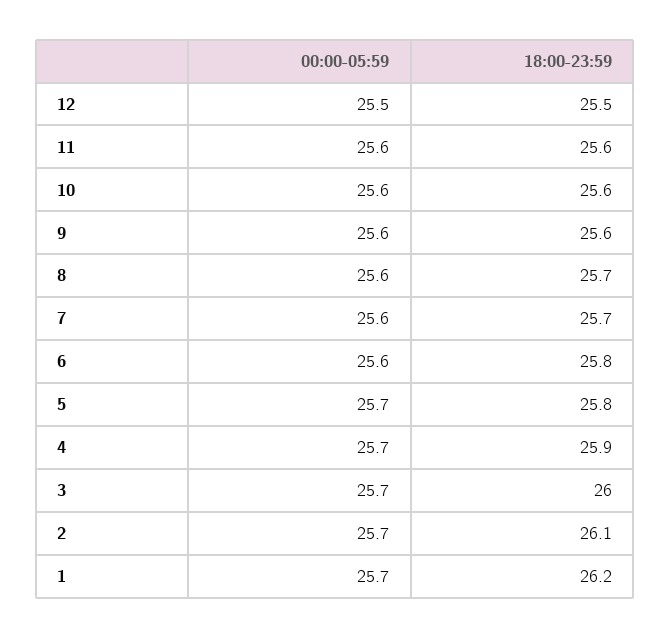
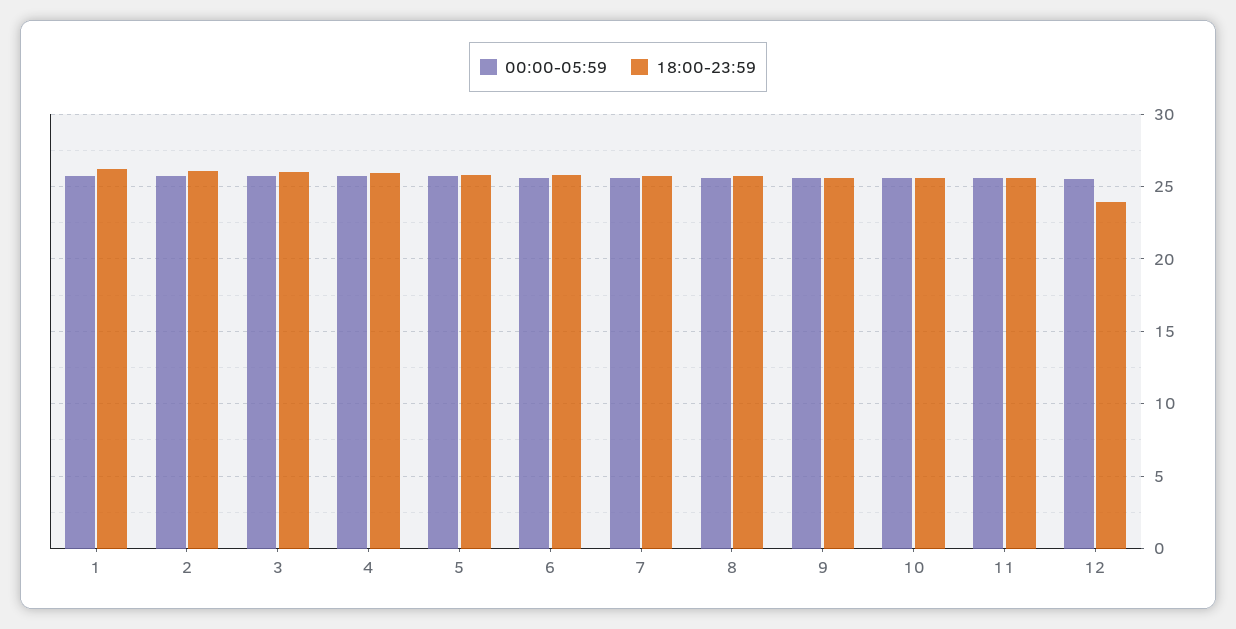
18:00-23:59, 12: 25.5 -> 24

